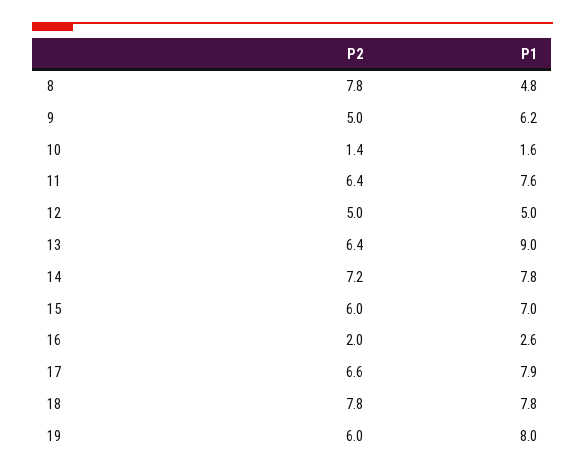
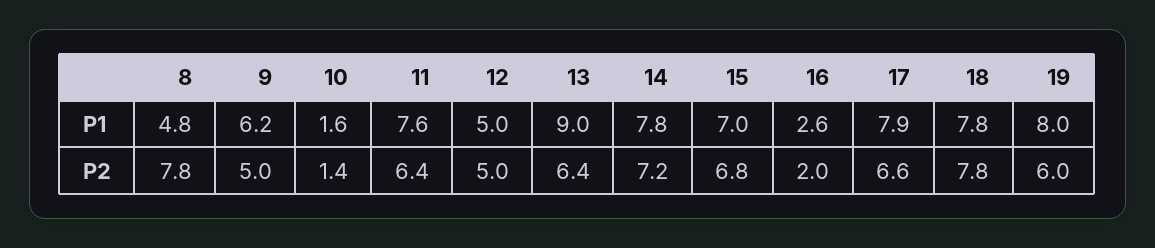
P2, 15: 6 -> 6.8

